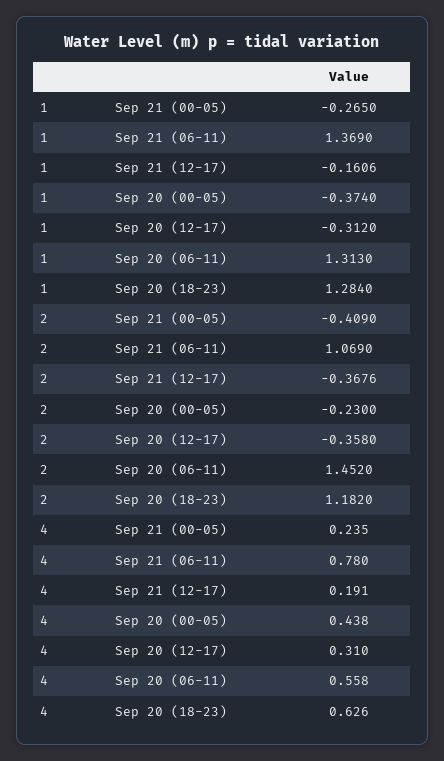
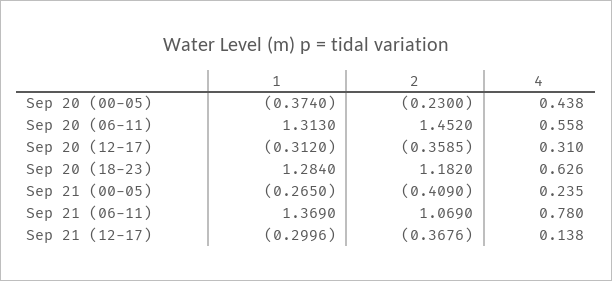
1, Sep 21 (12-17): -0.1606 -> -0.2996
2, Sep 20 (12-17): -0.358 -> -0.3585
4, Sep 21 (12-17): 0.191 -> 0.138

